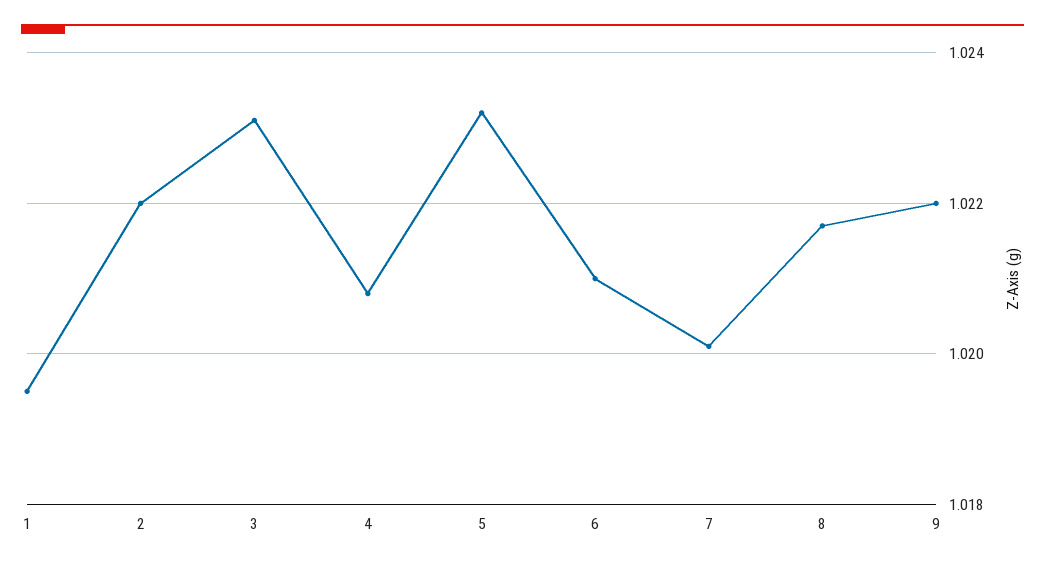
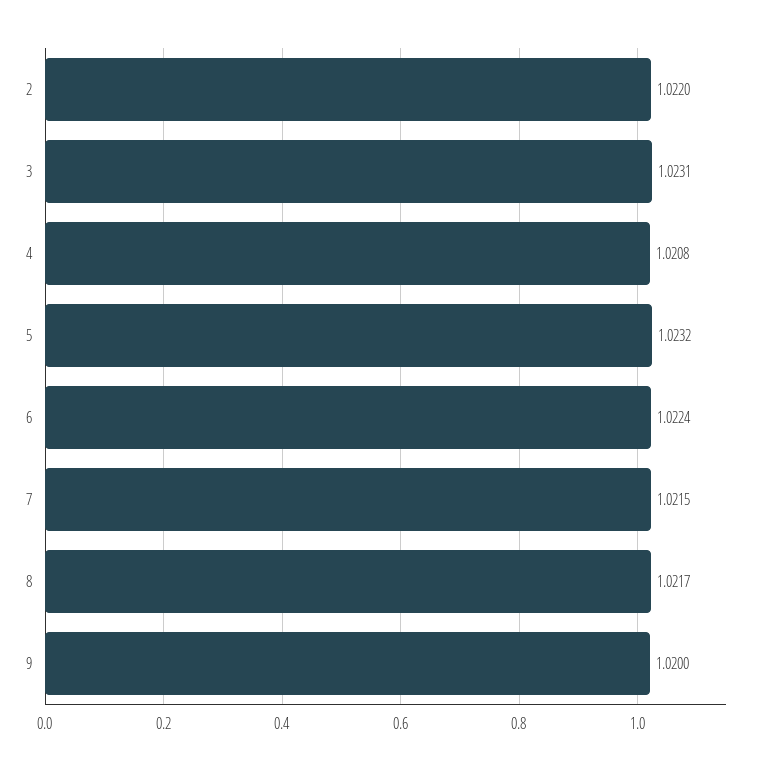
1: 1.0195 -> none
6: 1.021 -> 1.0224
7: 1.02 -> 1.0215
9: 1.022 -> 1.02

